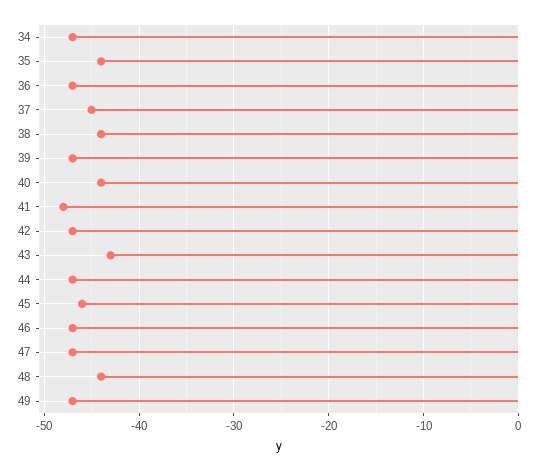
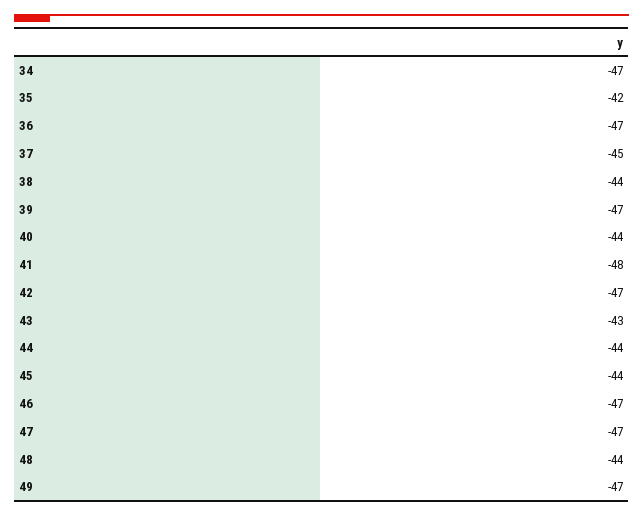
35: -44 -> -42
44: -47 -> -44
45: -46 -> -44

